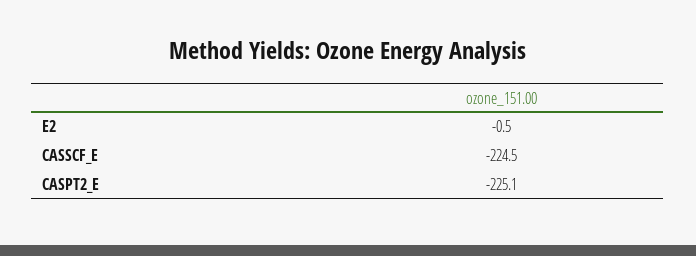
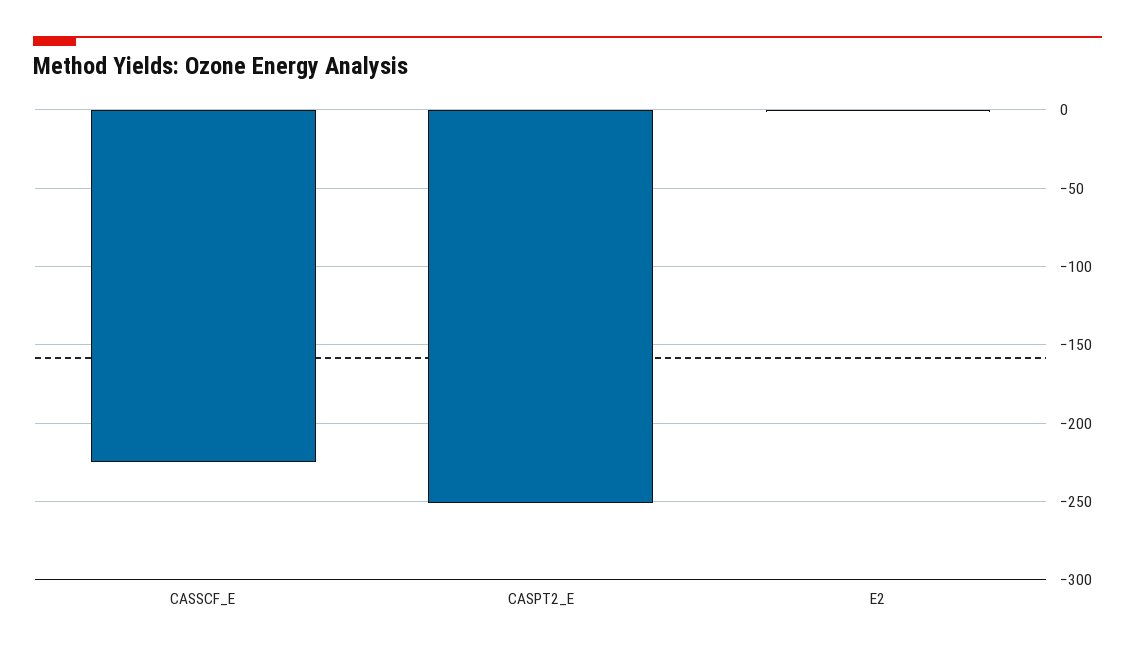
CASPT2_E: -225.1 -> -250

